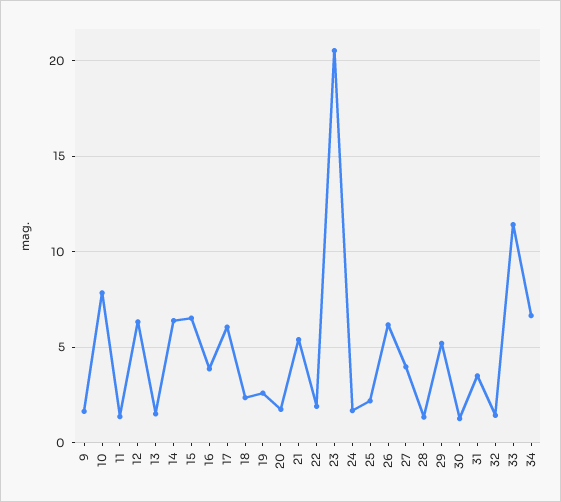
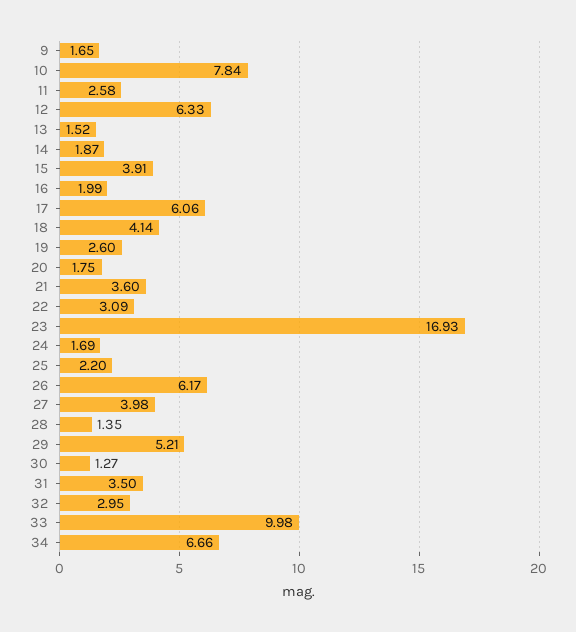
11: 1.5 -> 2.58
14: 6.5 -> 1.87
15: 6.5 -> 3.91
16: 4 -> 1.99
18: 2.5 -> 4.14
21: 5.5 -> 3.6
22: 2 -> 3.09
23: 20.5 -> 16.93
32: 1.5 -> 2.95
33: 11.5 -> 9.98

